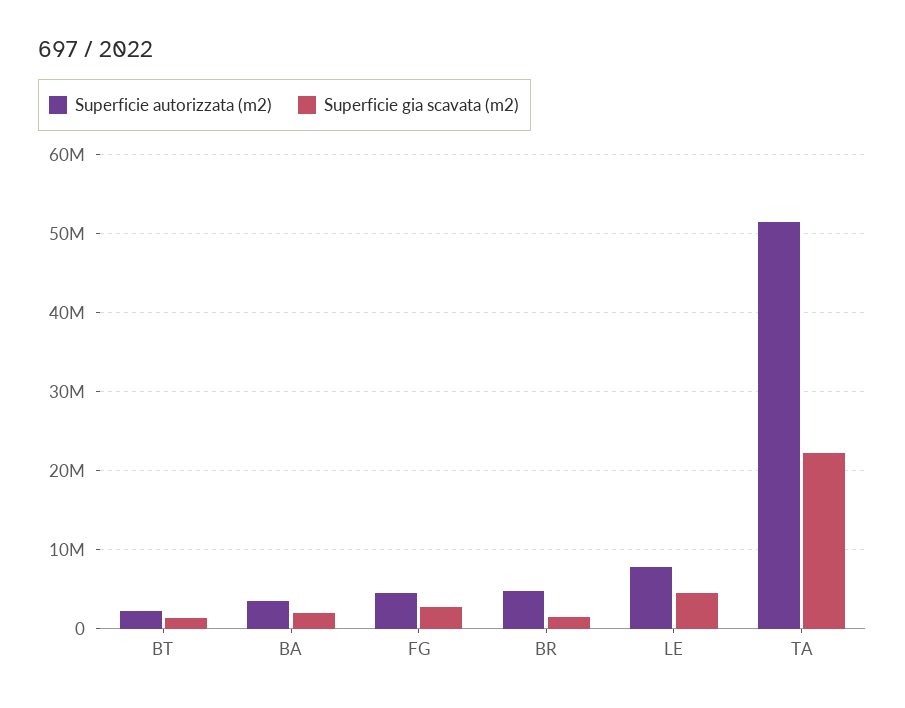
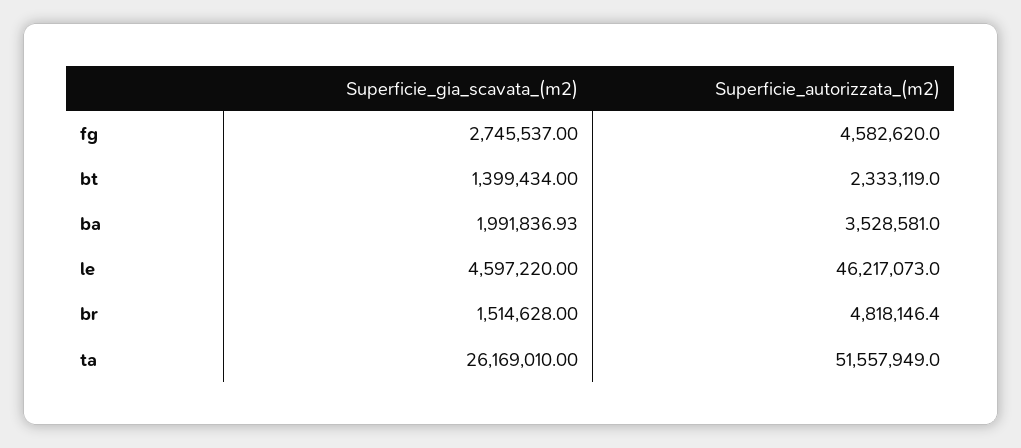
Superficie autorizzata (m2), LE: 8000000 -> 46217073
Superficie gia scavata (m2), TA: 22000000 -> 26169010

